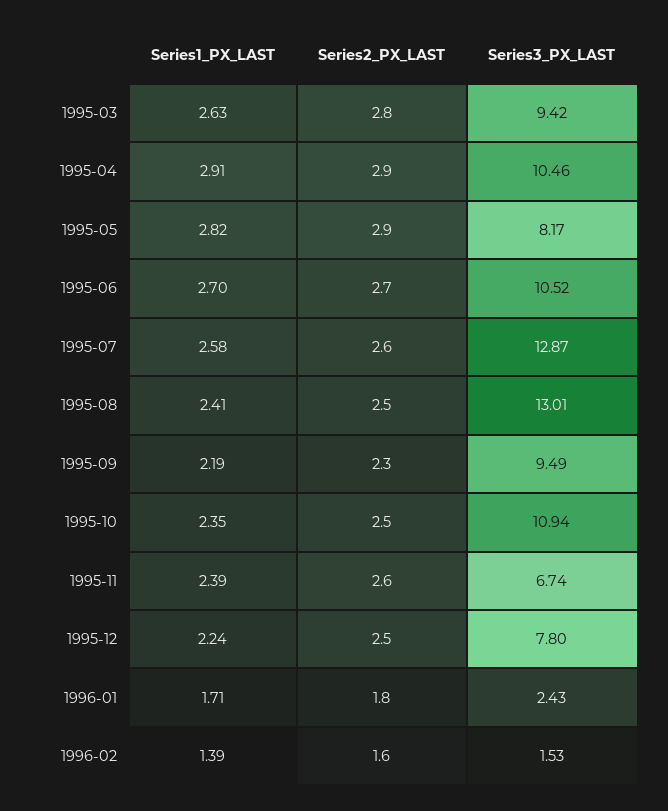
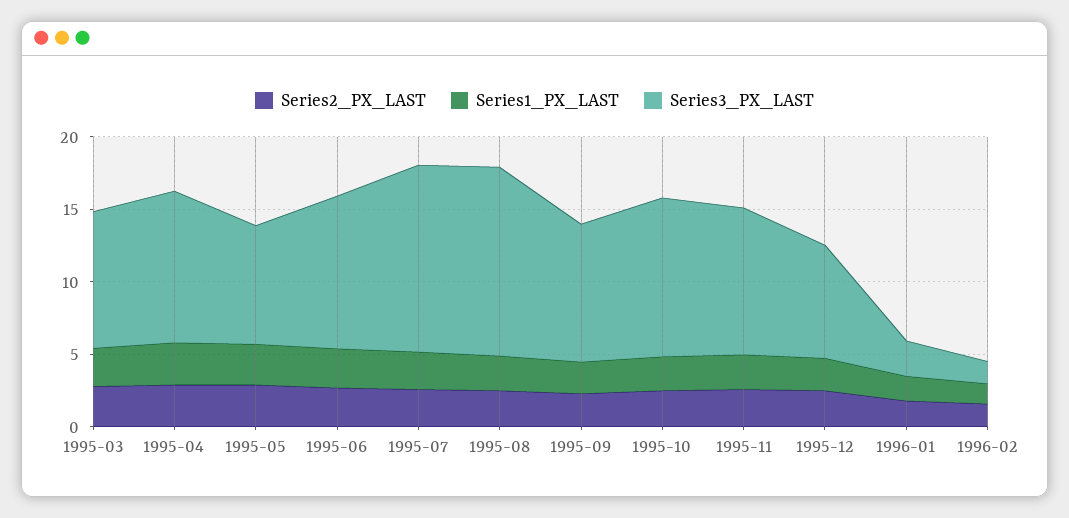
Series3_PX_LAST, 1995-11: 6.74 -> 10

